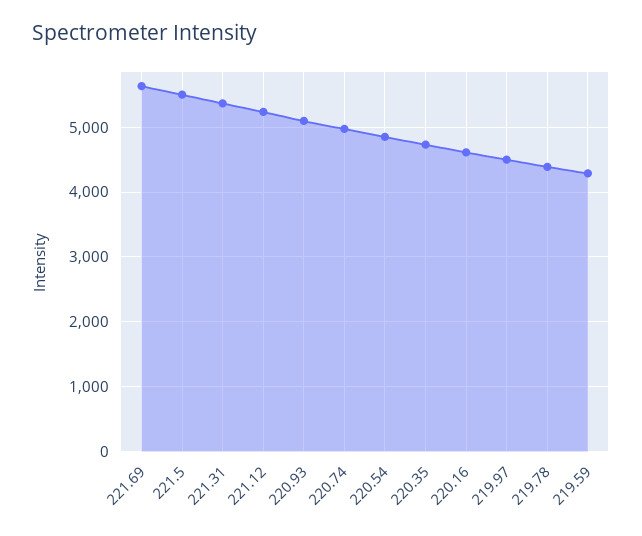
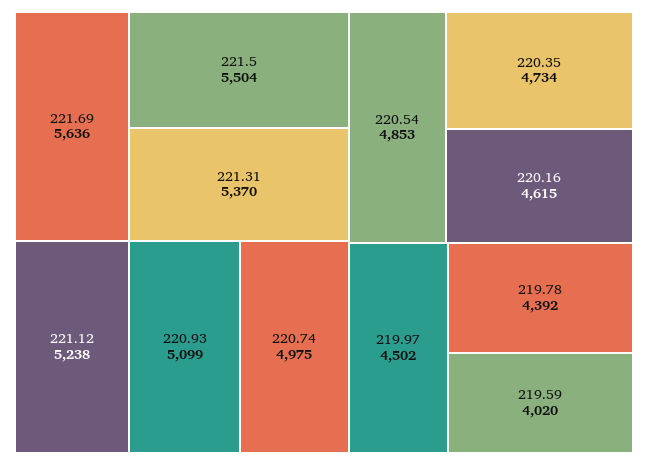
219.59: 4300 -> 4020

